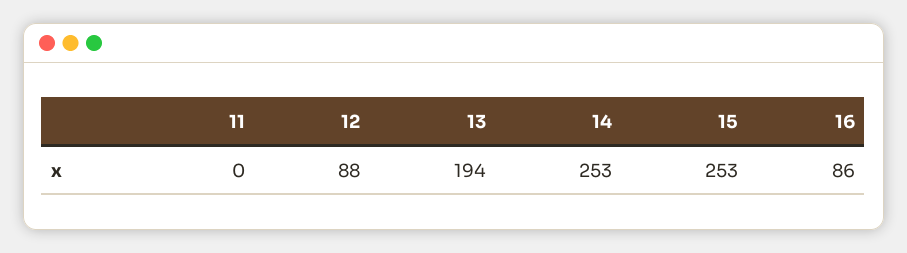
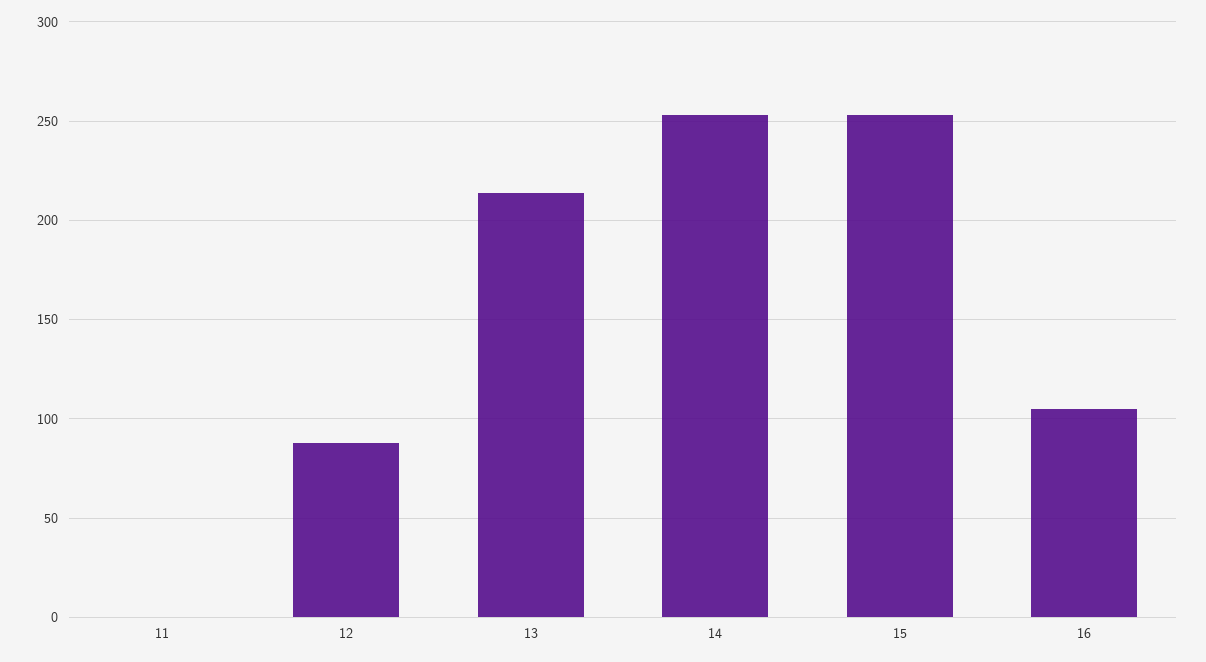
13: 194 -> 215
16: 86 -> 105

